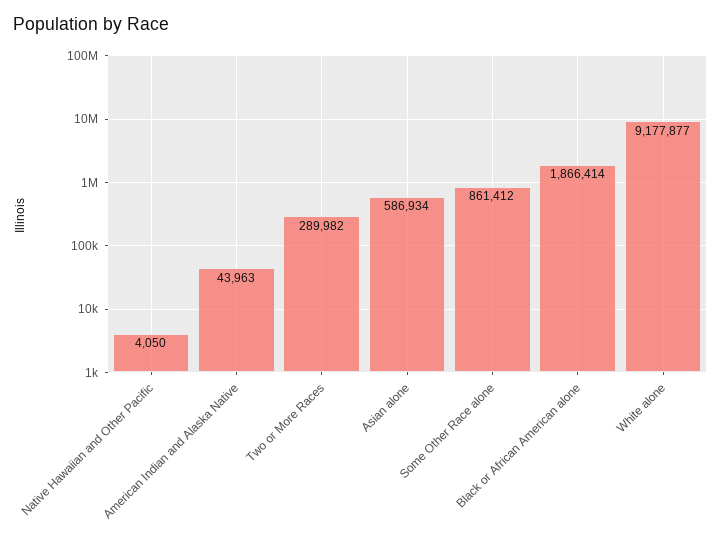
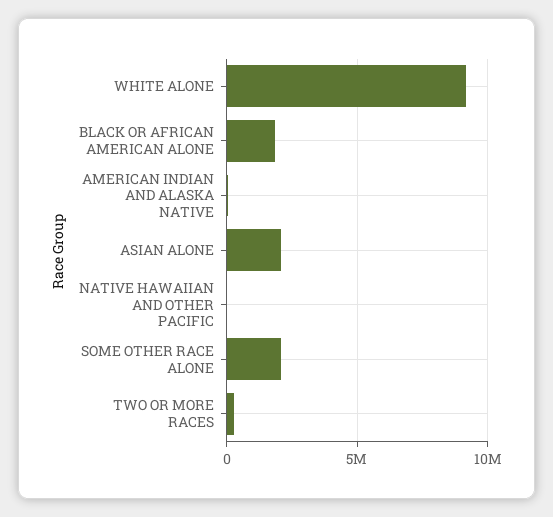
Asian alone: 586934 -> 2000000
Some Other Race alone: 861412 -> 2000000

